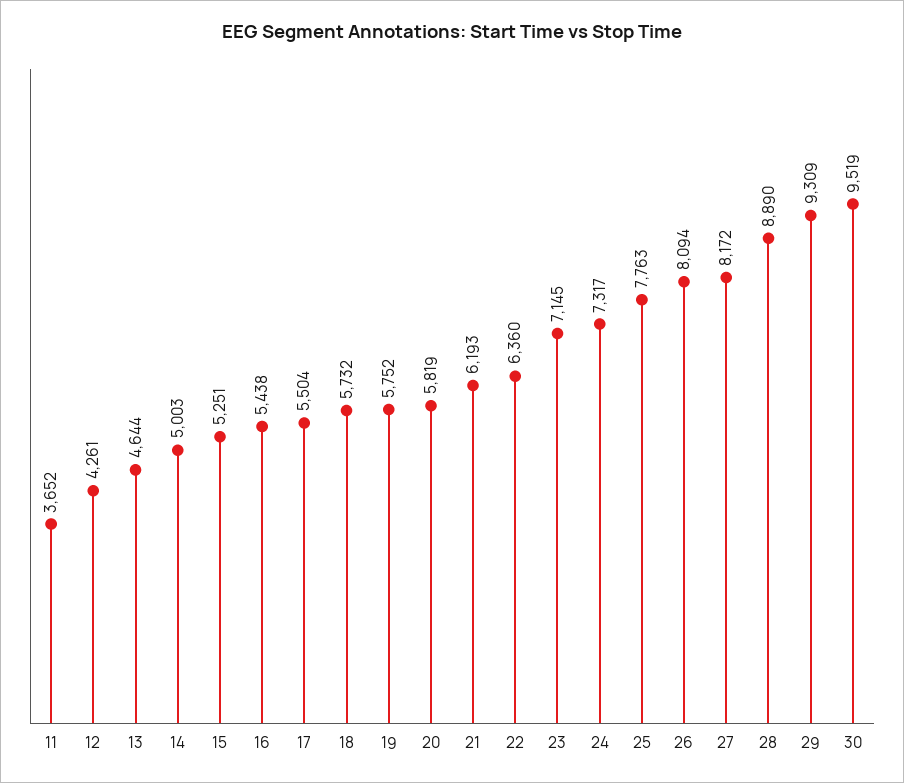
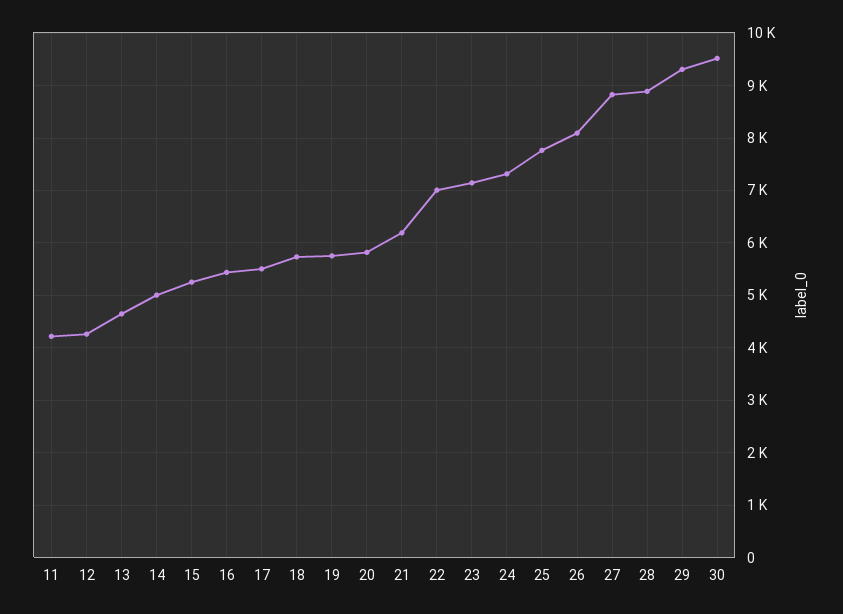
11: 3652 -> 4200
22: 6360 -> 7000
27: 8172 -> 8800

